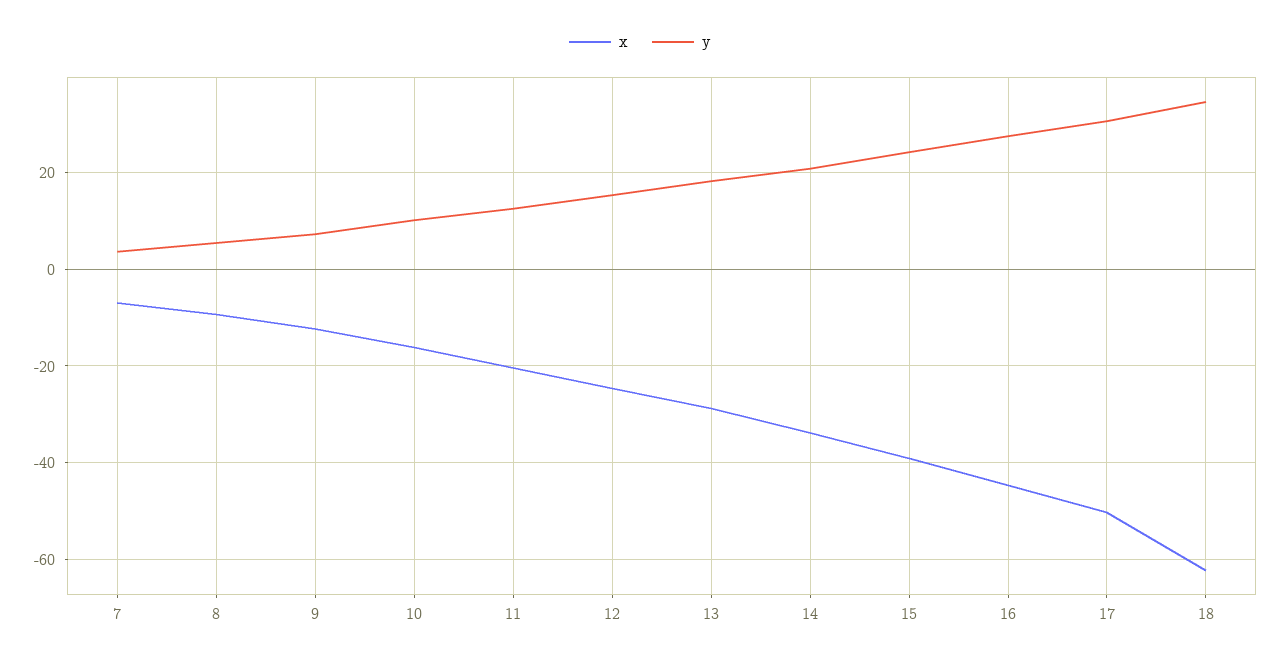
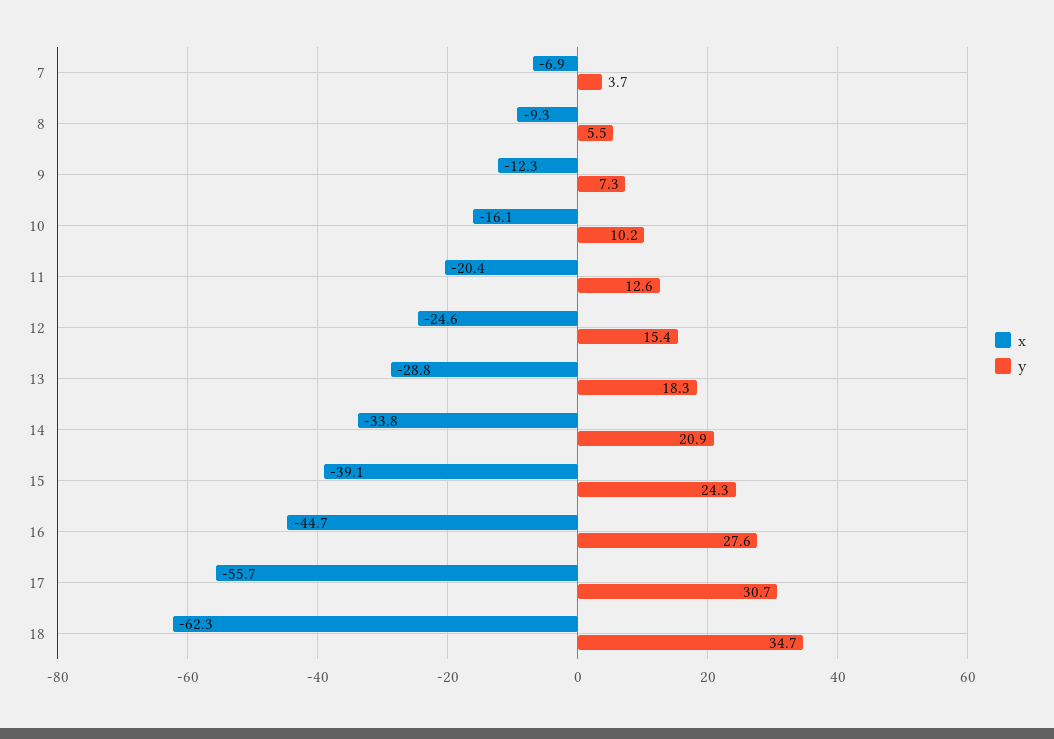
x, 17: -50 -> -55.7

